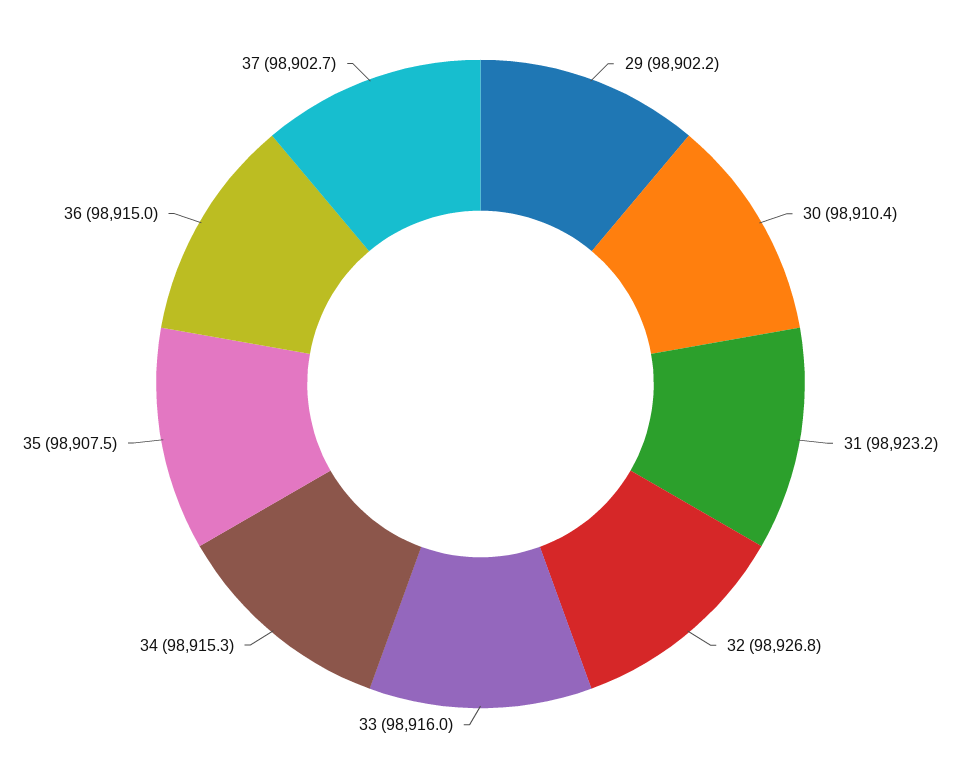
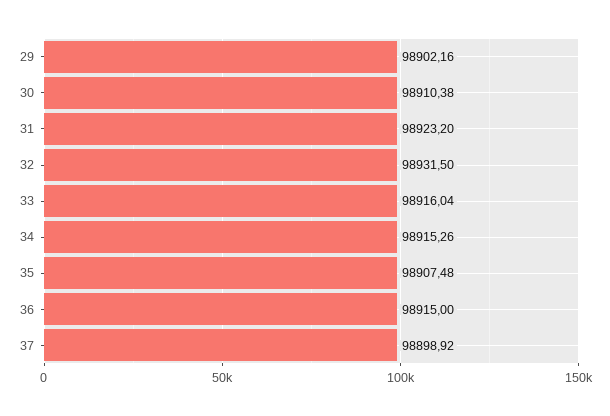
32: 98926.8 -> 98931.5
37: 98902.7 -> 98898.92

